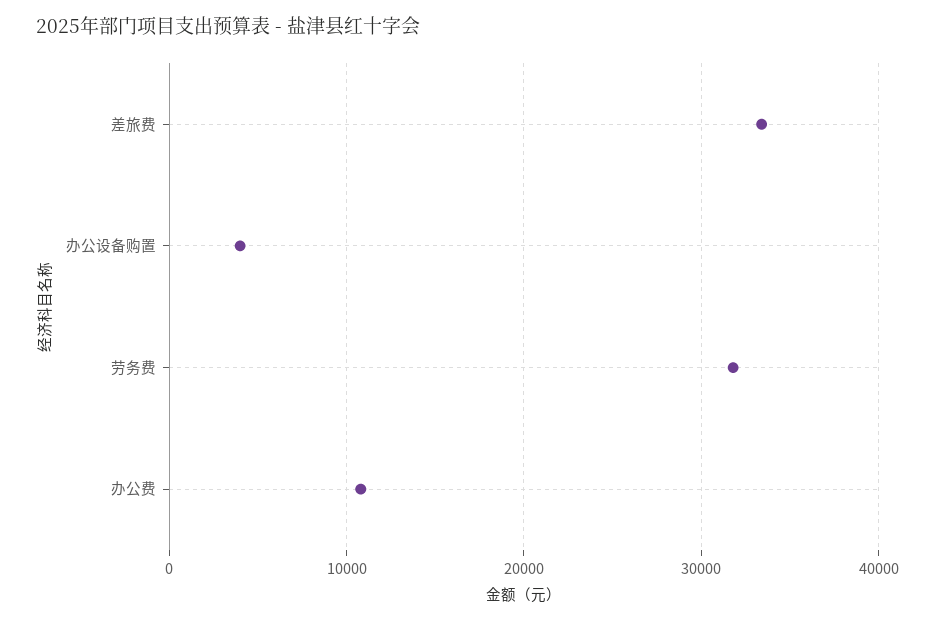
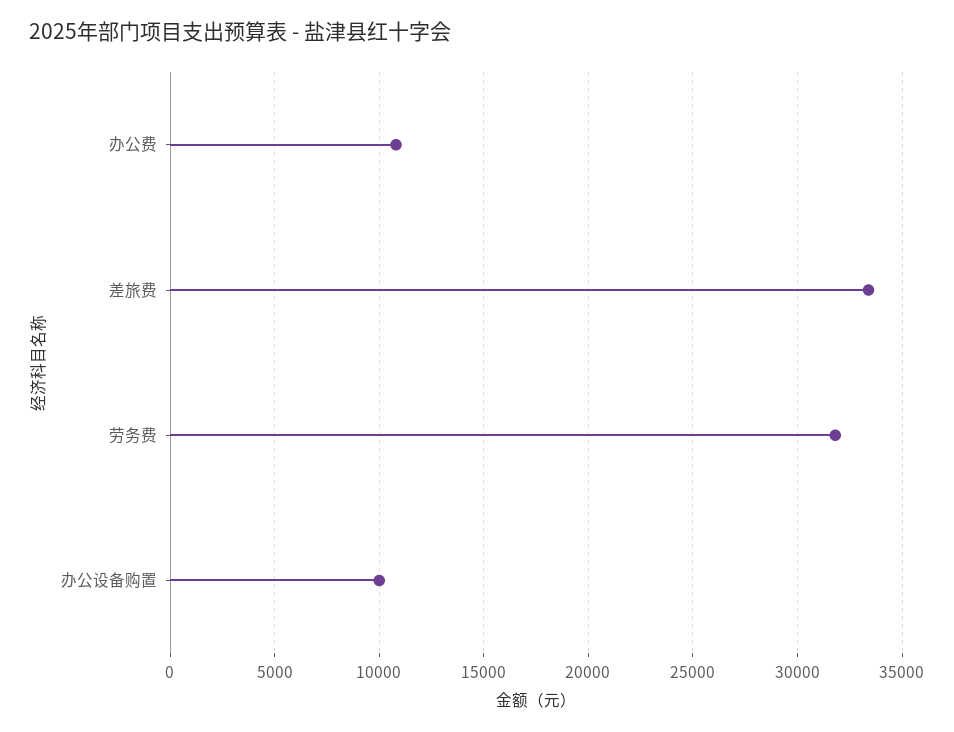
办公设备购置: 4000 -> 10000

